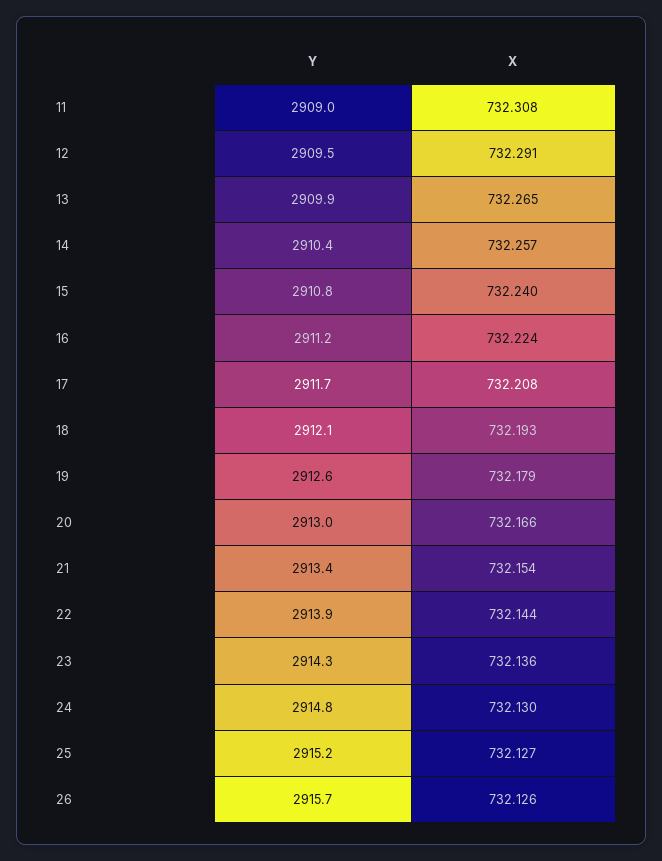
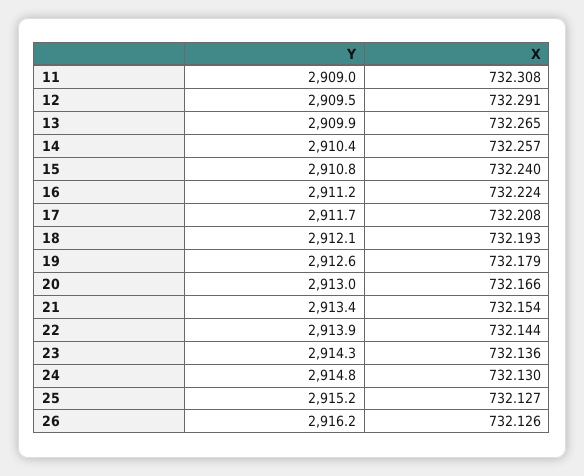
Y, 26: 2915.7 -> 2916.2

